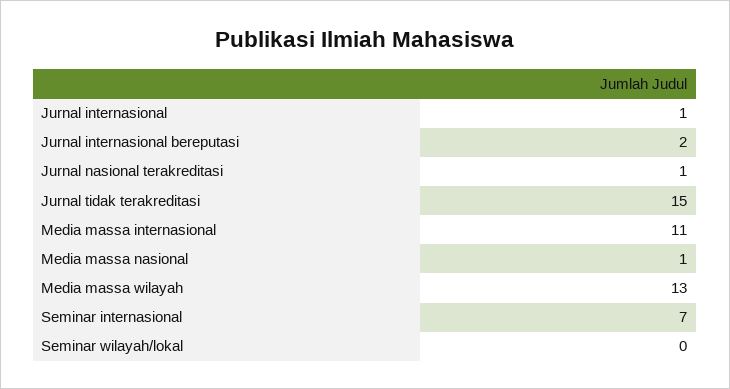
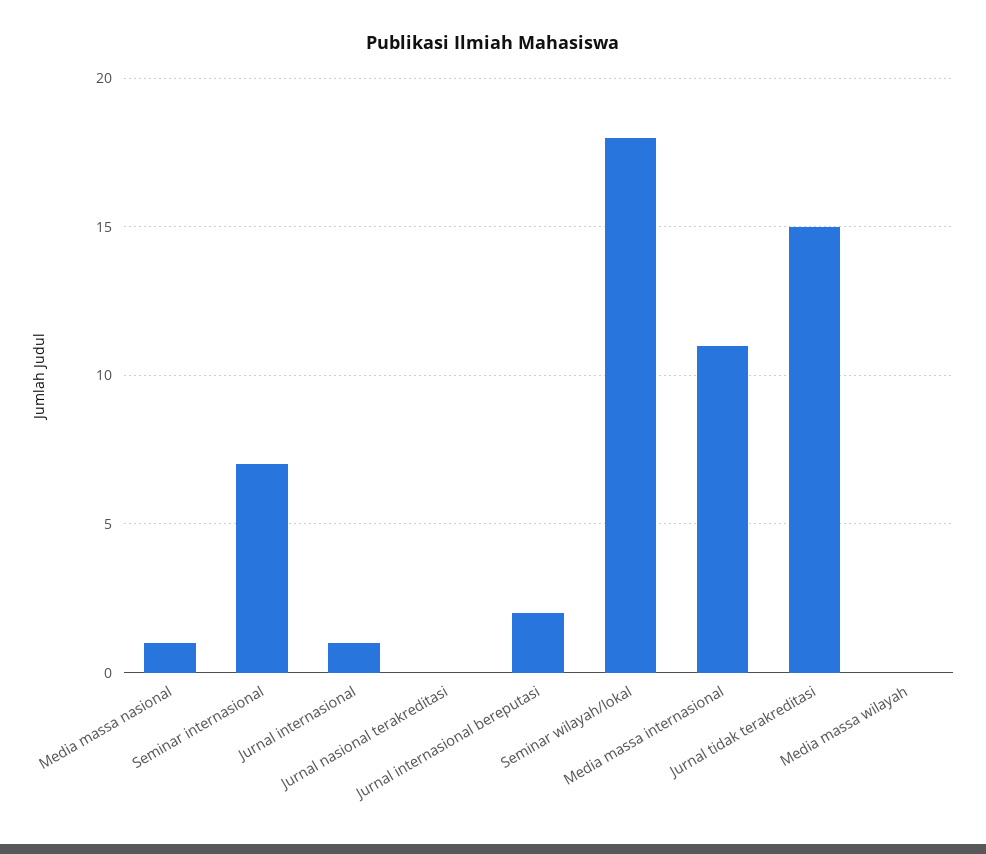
Jurnal nasional terakreditasi: 1 -> 0
Media massa wilayah: 13 -> 0
Seminar wilayah/lokal: 0 -> 18

